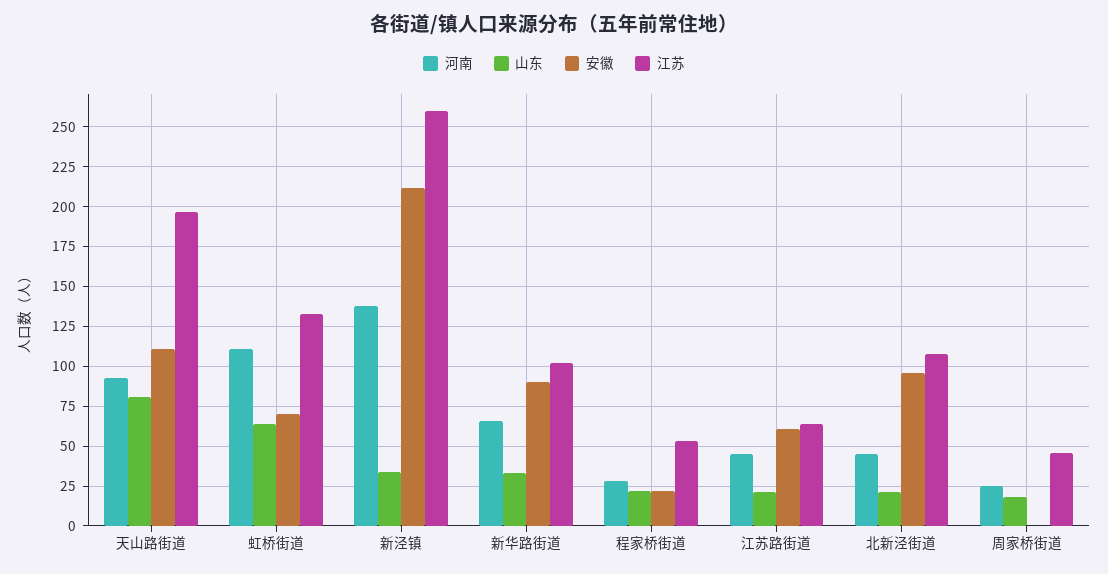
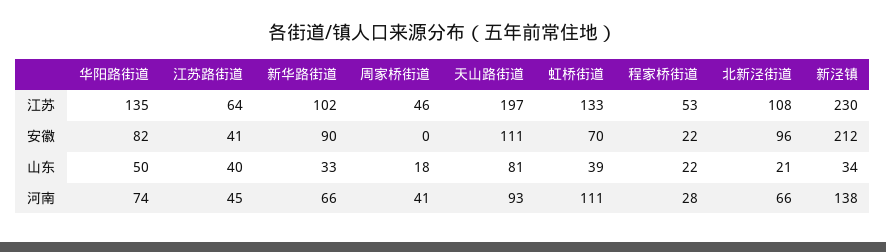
山东, 虹桥街道: 65 -> 39
江苏, 新泾镇: 260 -> 230
山东, 江苏路街道: 20 -> 40
安徽, 江苏路街道: 60 -> 41
河南, 北新泾街道: 45 -> 66
河南, 周家桥街道: 25 -> 41
江苏, 华阳路街道: none -> 135
安徽, 华阳路街道: none -> 82
山东, 华阳路街道: none -> 50
河南, 华阳路街道: none -> 74

